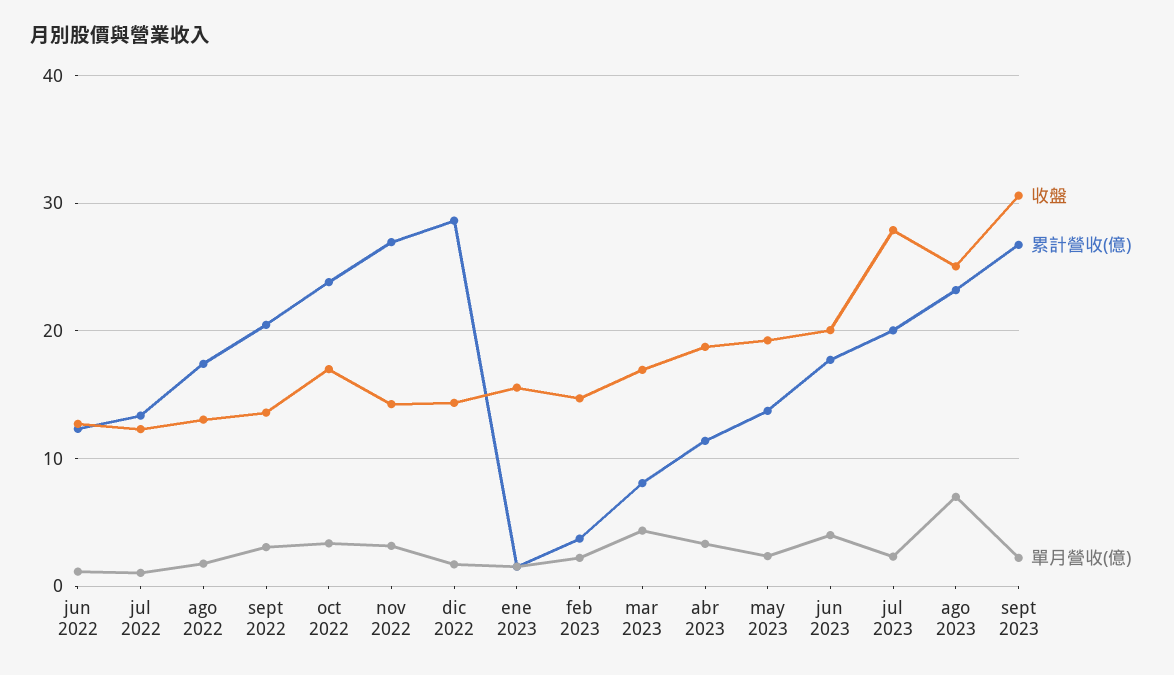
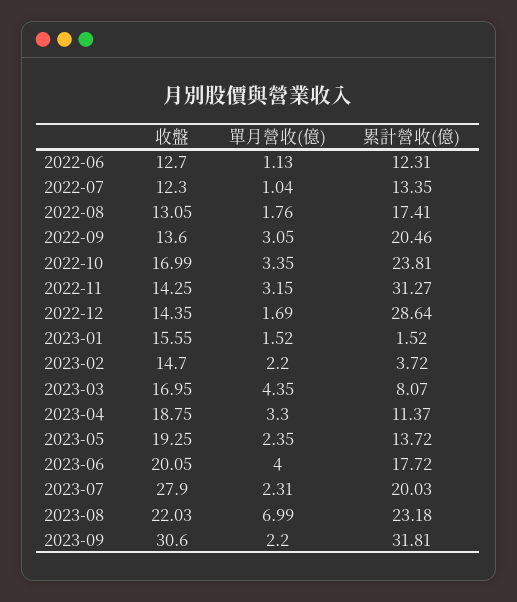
累計營收(億), nov 2022: 27 -> 31.27
收盤, ago 2023: 25 -> 22.03
累計營收(億), sept 2023: 27 -> 31.81

